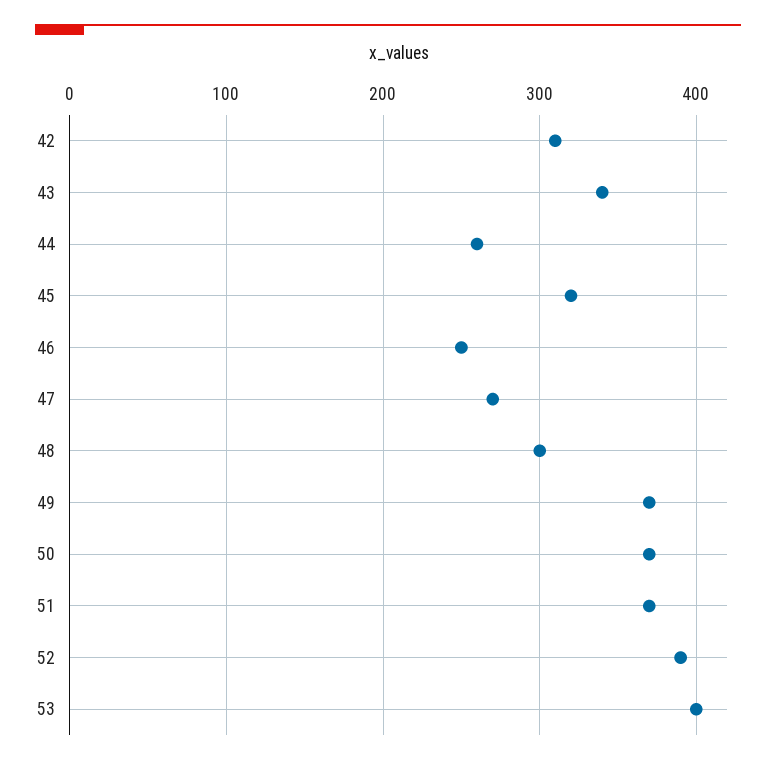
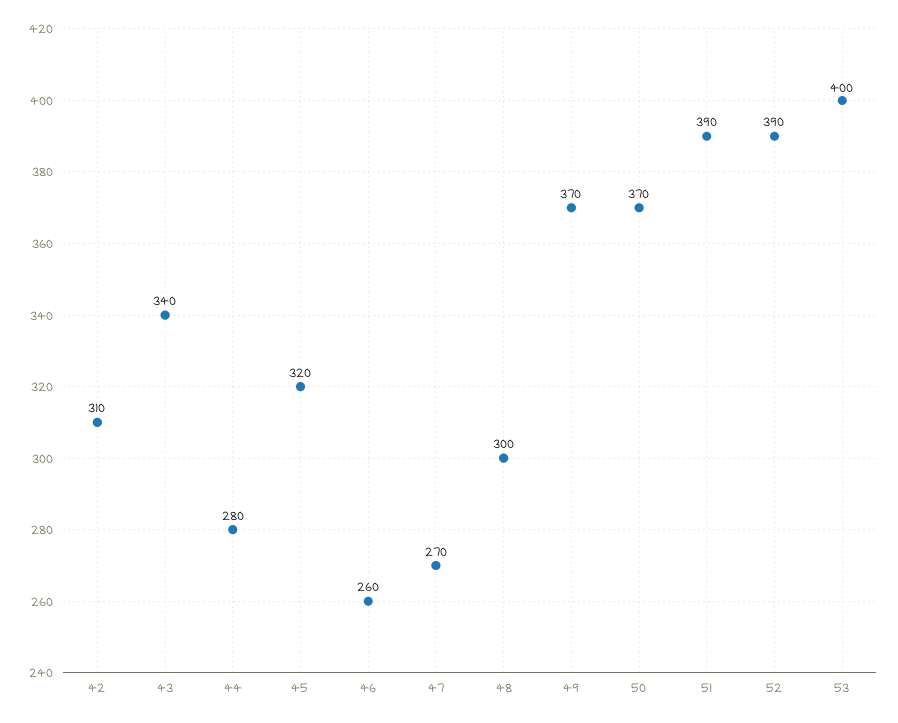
44: 260 -> 280
46: 250 -> 260
51: 370 -> 390

